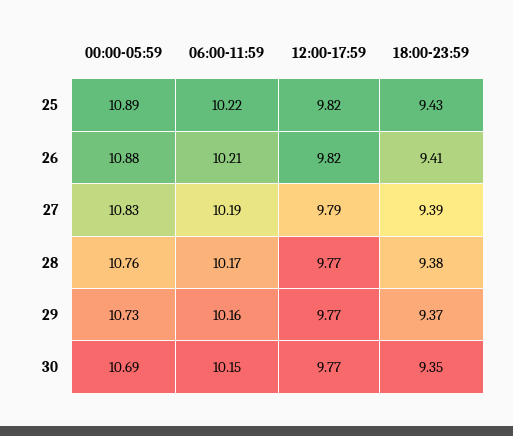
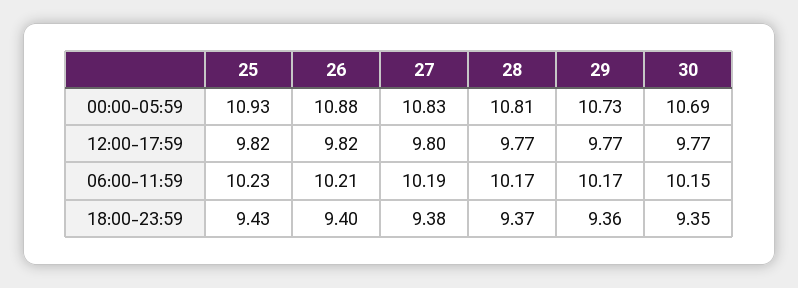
00:00-05:59, 25: 10.89 -> 10.93
06:00-11:59, 25: 10.22 -> 10.23
18:00-23:59, 26: 9.41 -> 9.4
12:00-17:59, 27: 9.79 -> 9.8
18:00-23:59, 27: 9.39 -> 9.38
00:00-05:59, 28: 10.76 -> 10.81
18:00-23:59, 28: 9.38 -> 9.37
06:00-11:59, 29: 10.16 -> 10.17
18:00-23:59, 29: 9.37 -> 9.36

